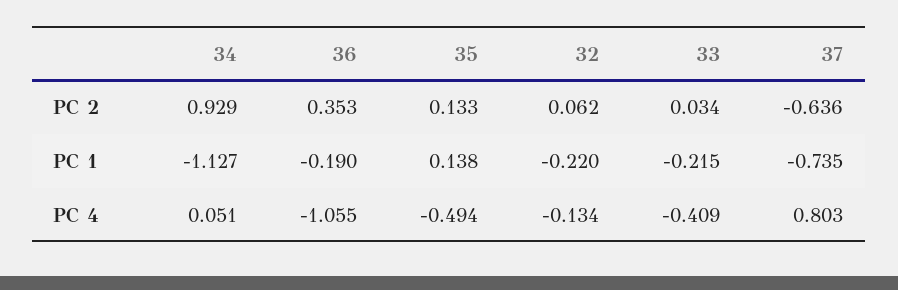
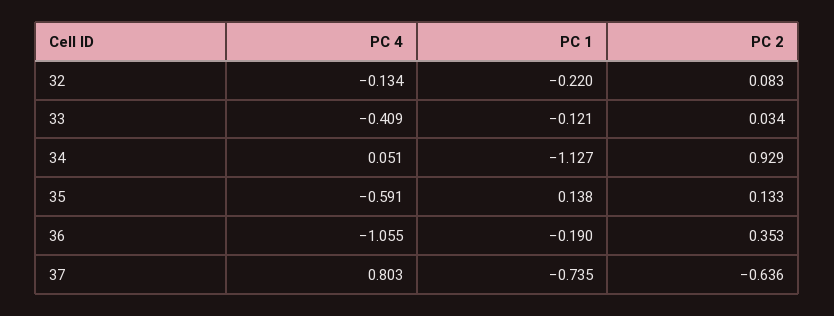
32, PC 2: 0.062 -> 0.083
33, PC 1: -0.215 -> -0.121
35, PC 4: -0.494 -> -0.591

